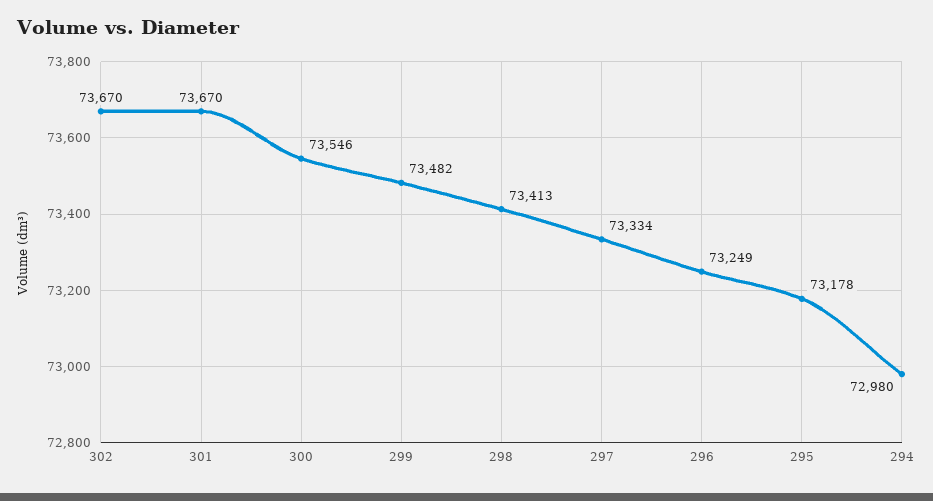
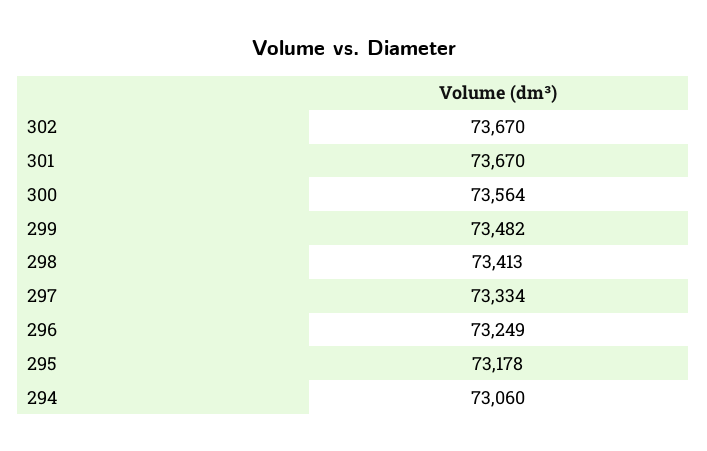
300: 73546 -> 73564
294: 72980 -> 73060

